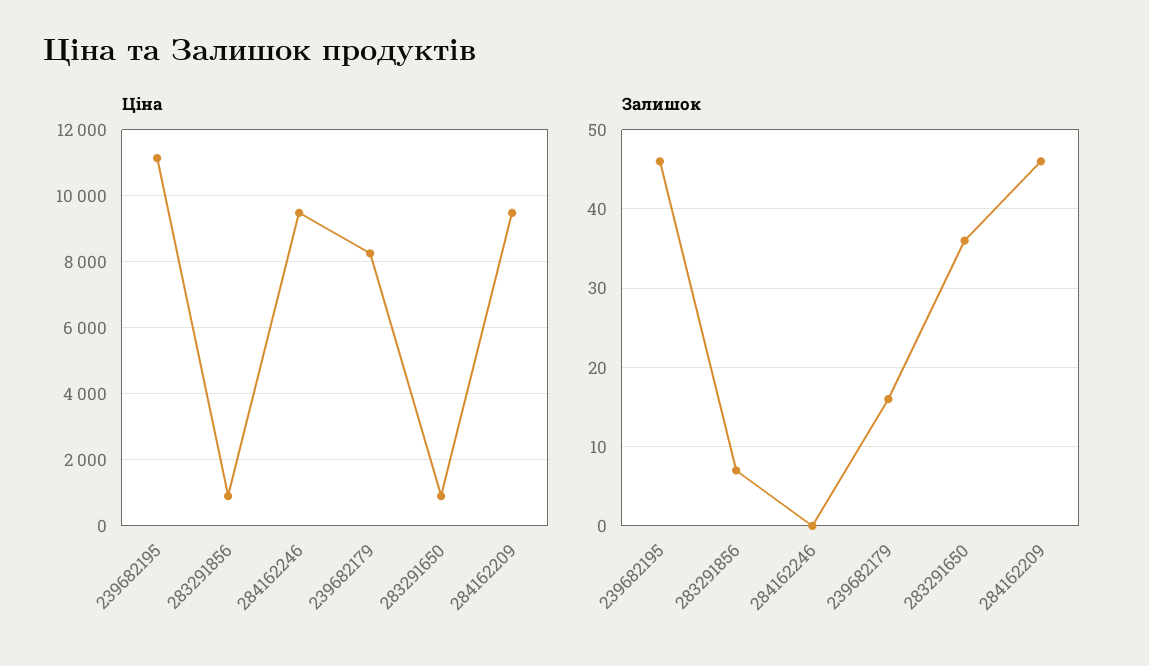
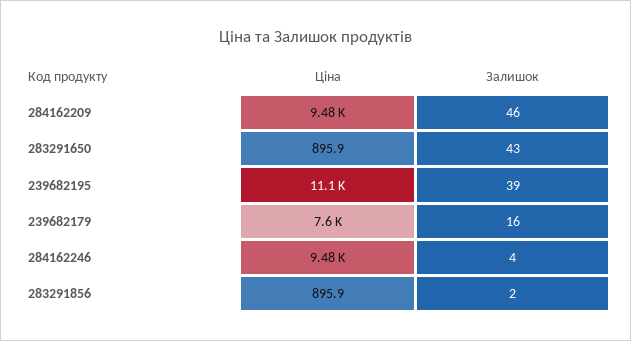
Ціна, 239682179: 8200 -> 7600
Залишок, 239682195: 46 -> 39
Залишок, 283291856: 7 -> 2
Залишок, 284162246: 0 -> 4
Залишок, 283291650: 36 -> 43

